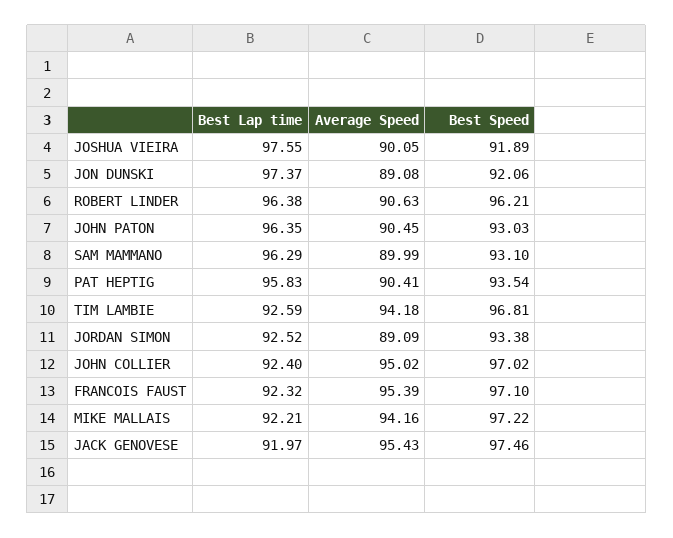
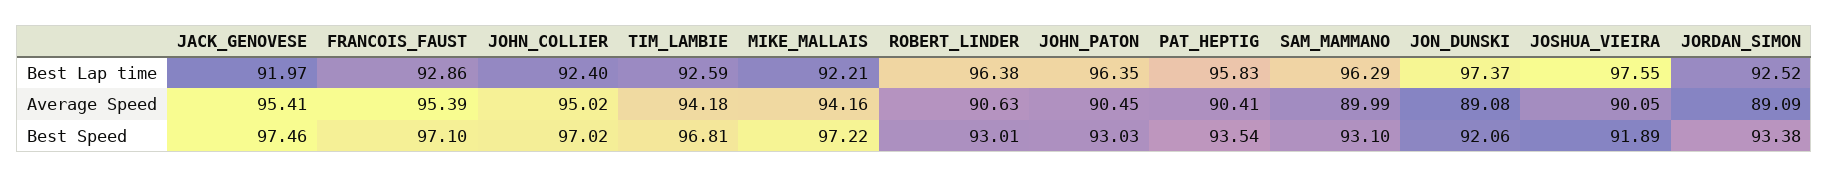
Best Speed, ROBERT LINDER: 96.21 -> 93.01
Best Lap time, FRANCOIS FAUST: 92.32 -> 92.86
Average Speed, JACK GENOVESE: 95.43 -> 95.41

